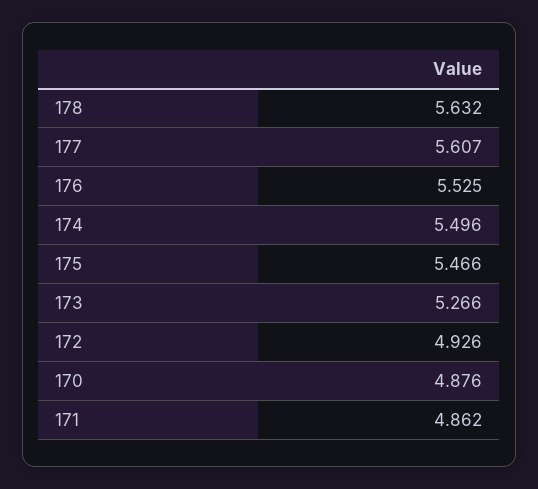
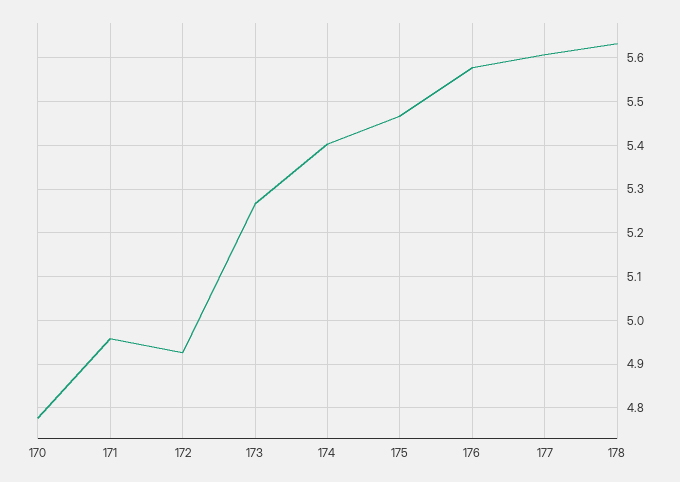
176: 5.525 -> 5.58
174: 5.496 -> 5.4
170: 4.876 -> 4.78
171: 4.862 -> 4.96

